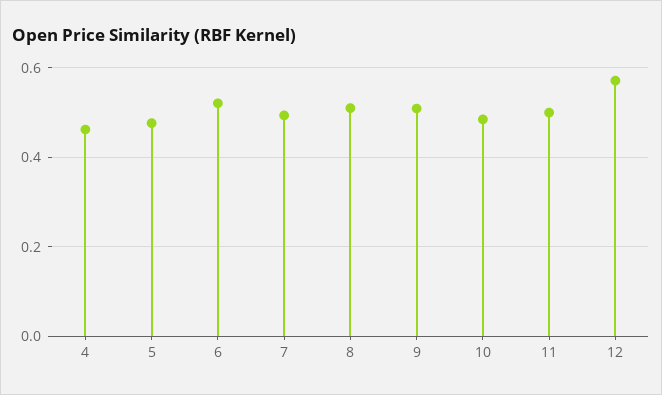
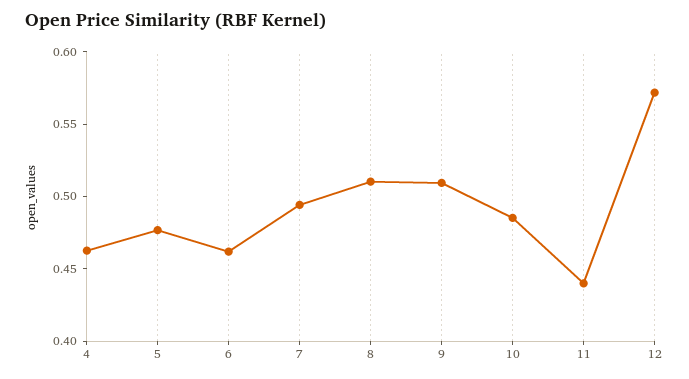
6: 0.52 -> 0.46
11: 0.5 -> 0.44

